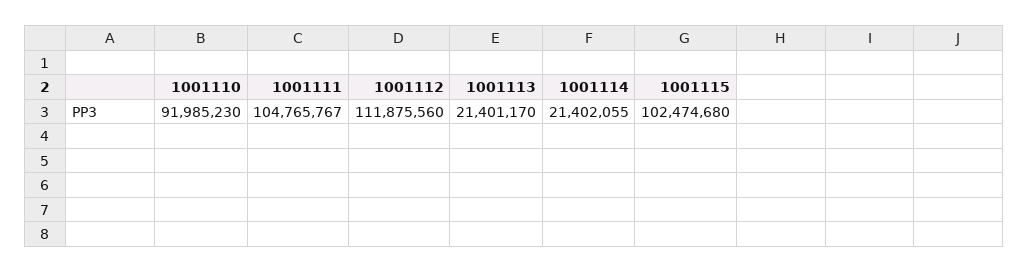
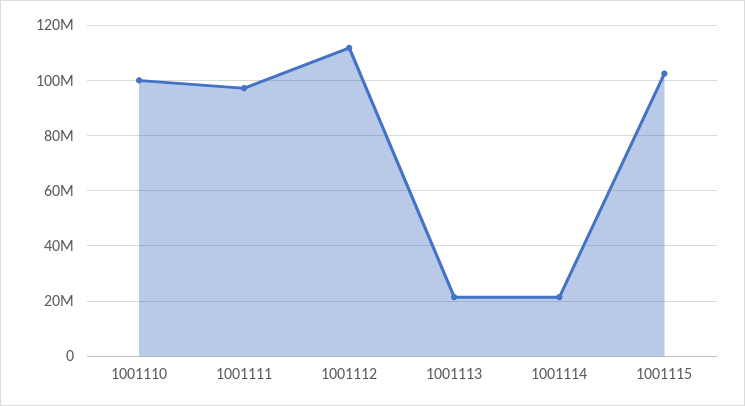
1001110: 91985230 -> 100000000
1001111: 104765767 -> 97500000

